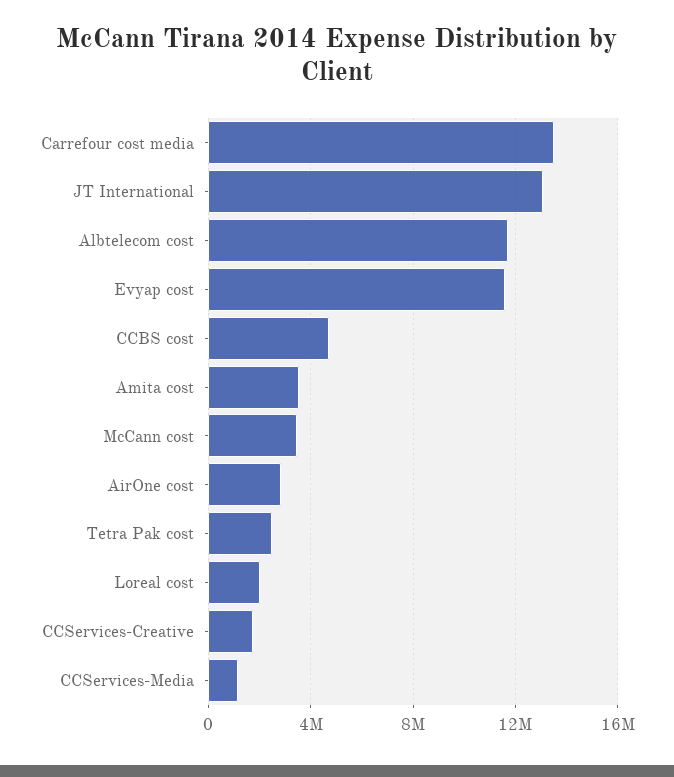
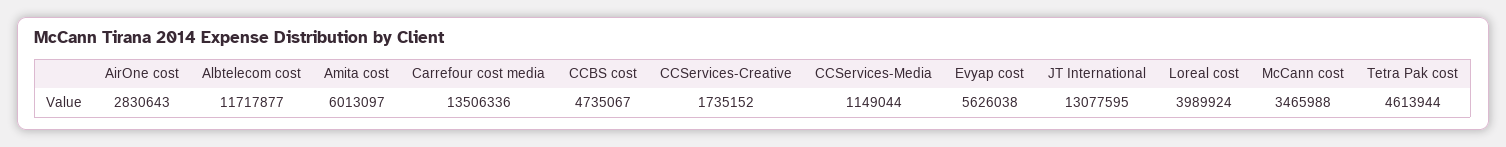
Evyap cost: 11500000 -> 5626038
Amita cost: 3500000 -> 6013097
Tetra Pak cost: 2500000 -> 4613944
Loreal cost: 2000000 -> 3989924

